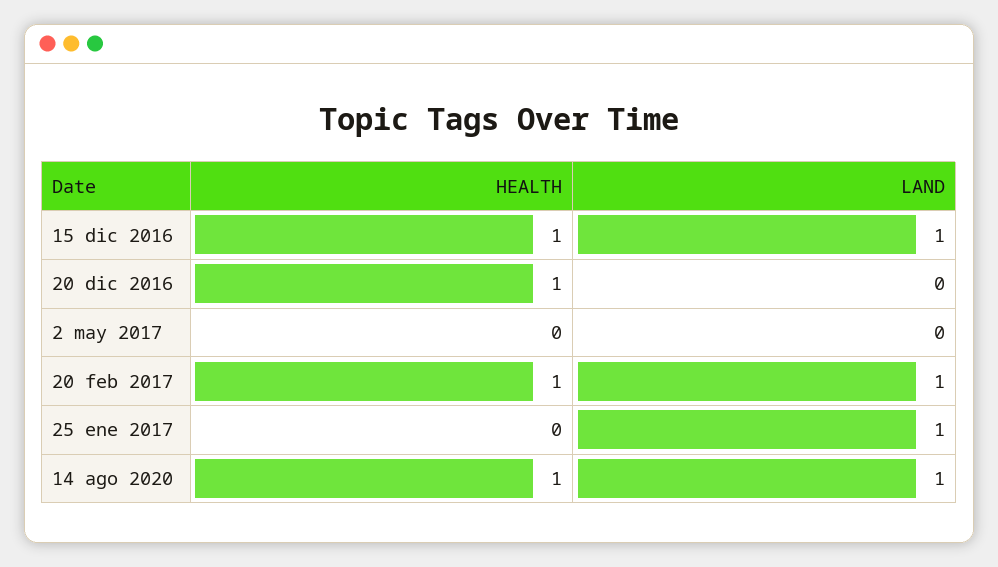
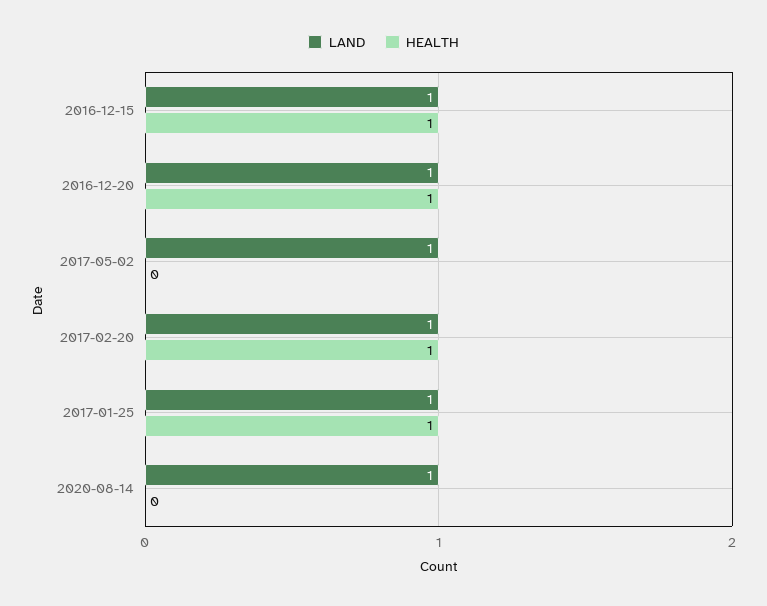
LAND, 20 dic 2016: 0 -> 1
LAND, 2 may 2017: 0 -> 1
HEALTH, 25 ene 2017: 0 -> 1
HEALTH, 14 ago 2020: 1 -> 0

